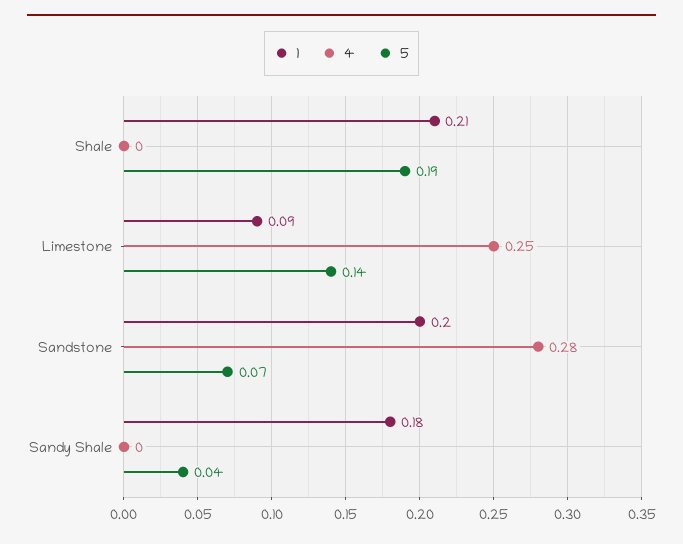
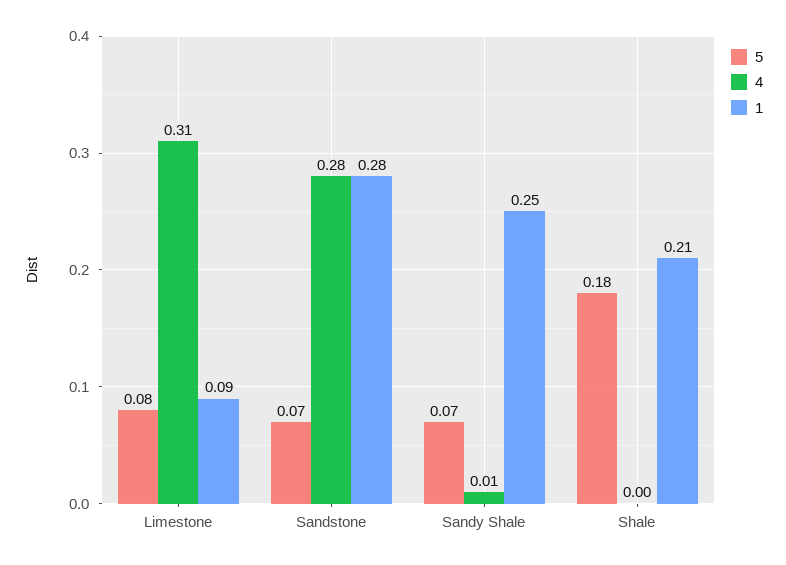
5, Shale: 0.19 -> 0.18
4, Limestone: 0.25 -> 0.31
5, Limestone: 0.14 -> 0.08
1, Sandstone: 0.2 -> 0.28
1, Sandy Shale: 0.18 -> 0.25
4, Sandy Shale: 0 -> 0.01
5, Sandy Shale: 0.04 -> 0.07

